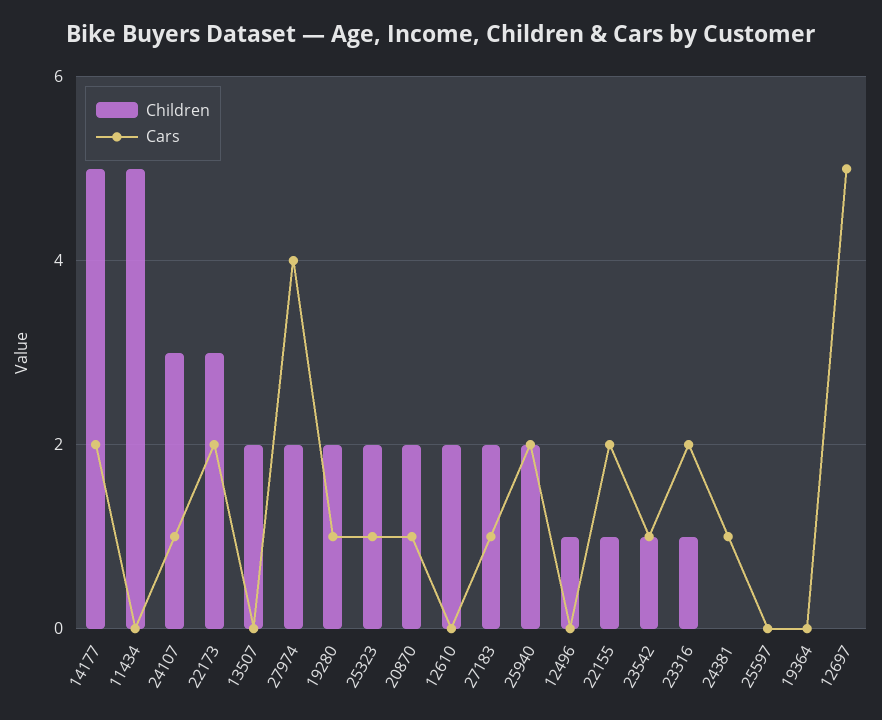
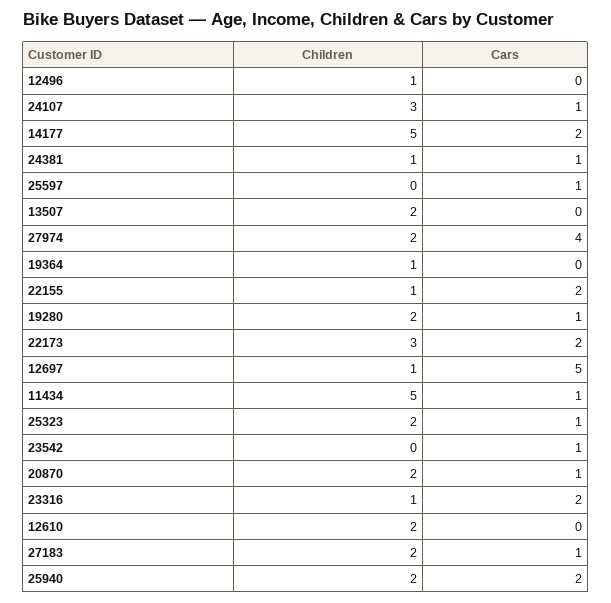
Cars, 11434: 0 -> 1
Children, 23542: 1 -> 0
Children, 24381: 0 -> 1
Cars, 25597: 0 -> 1
Children, 19364: 0 -> 1
Children, 12697: 0 -> 1

